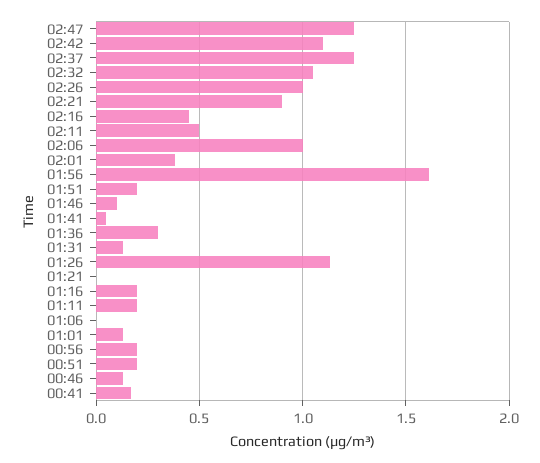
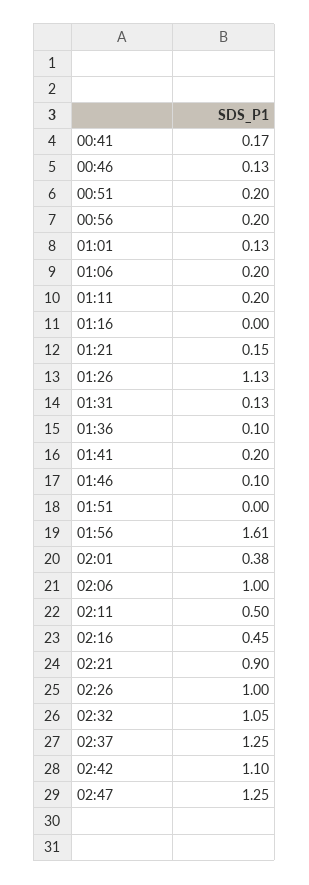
01:51: 0.2 -> 0
01:41: 0.05 -> 0.2
01:36: 0.3 -> 0.1
01:21: 0 -> 0.15
01:16: 0.2 -> 0
01:06: 0 -> 0.2

